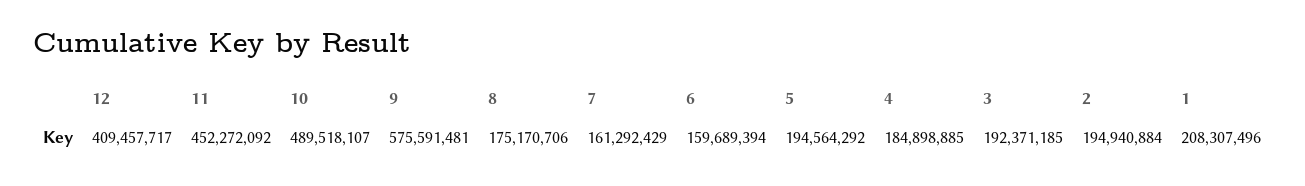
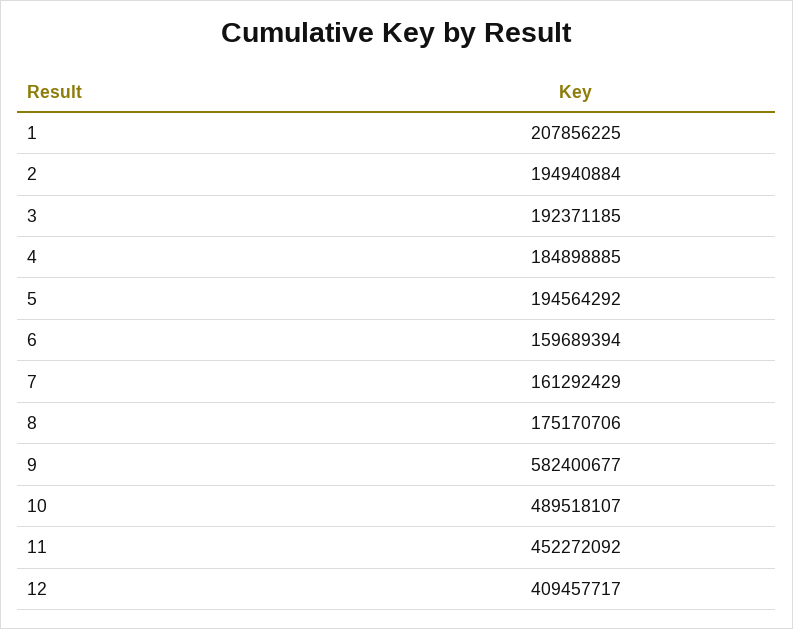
9: 575591481 -> 582400677
1: 208307496 -> 207856225

